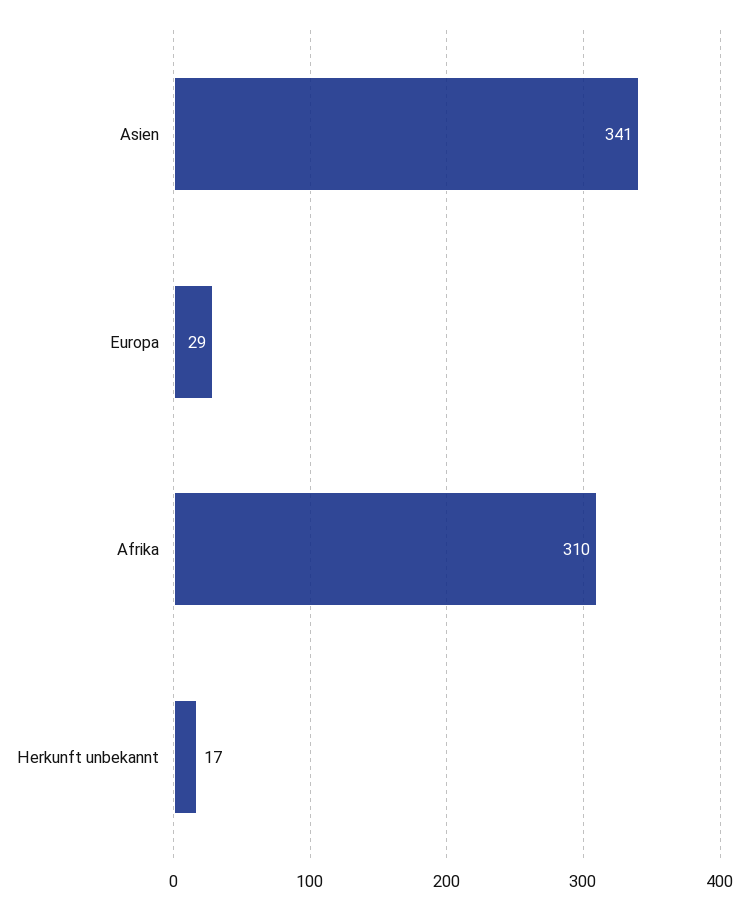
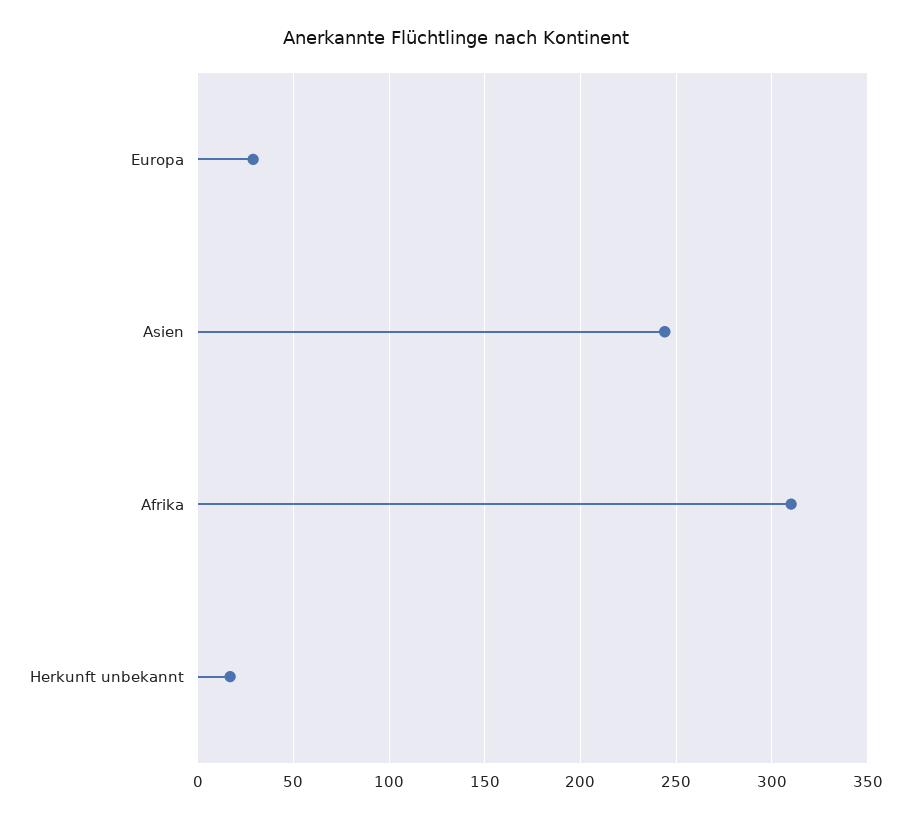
Asien: 341 -> 245

